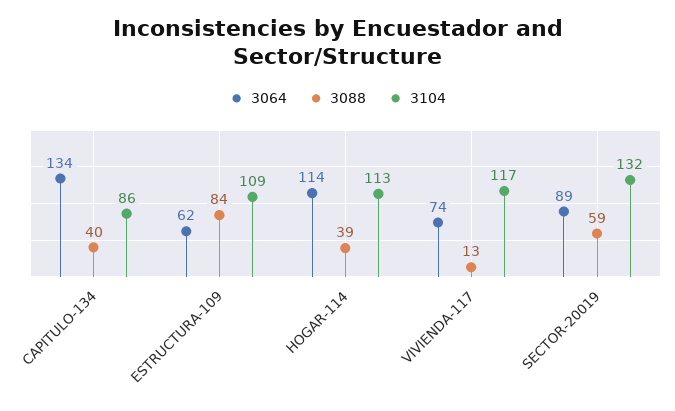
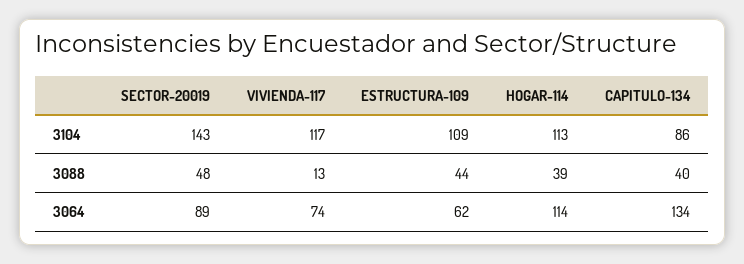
3088, ESTRUCTURA-109: 84 -> 44
3088, SECTOR-20019: 59 -> 48
3104, SECTOR-20019: 132 -> 143

